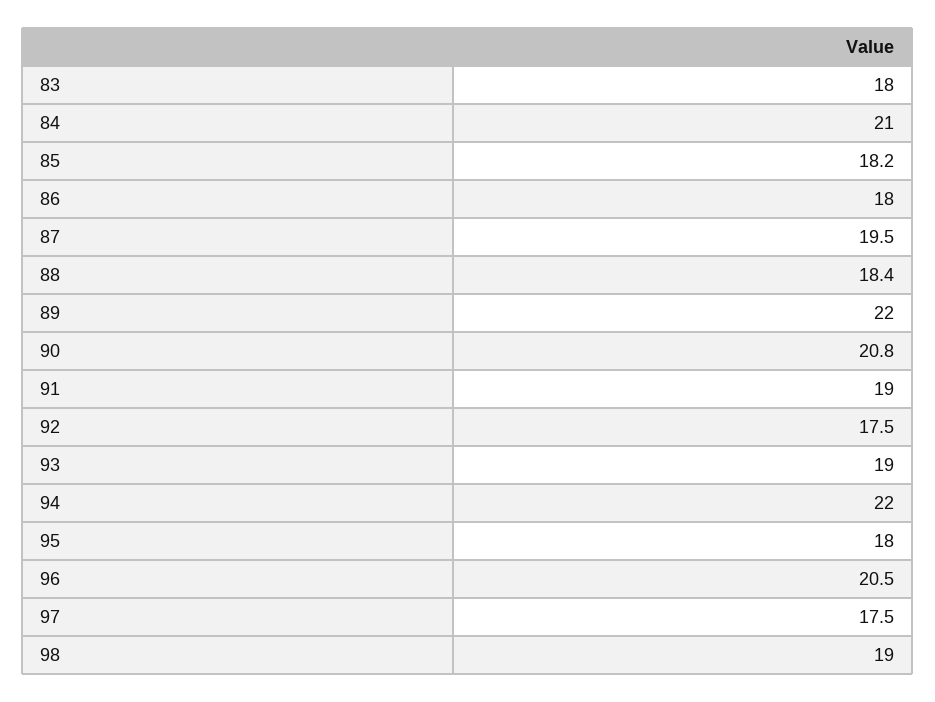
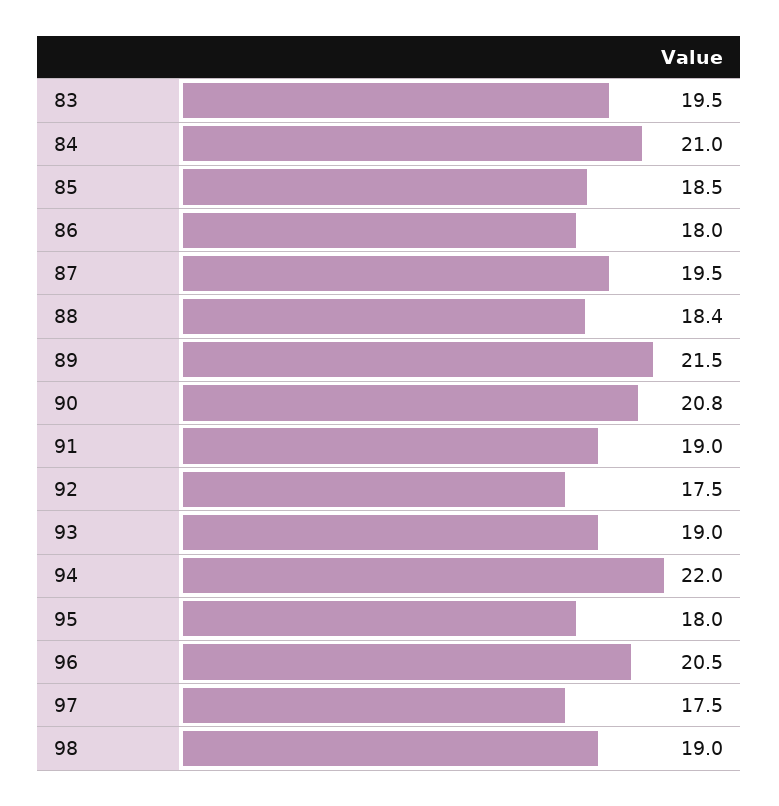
83: 18 -> 19.5
85: 18.2 -> 18.5
89: 22 -> 21.5

